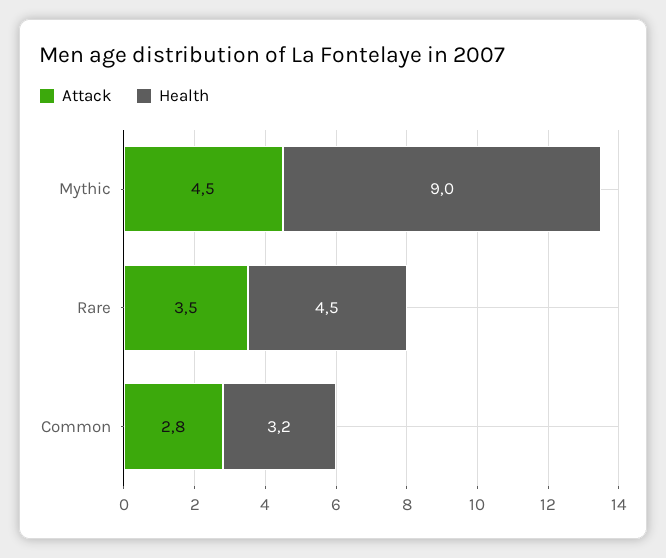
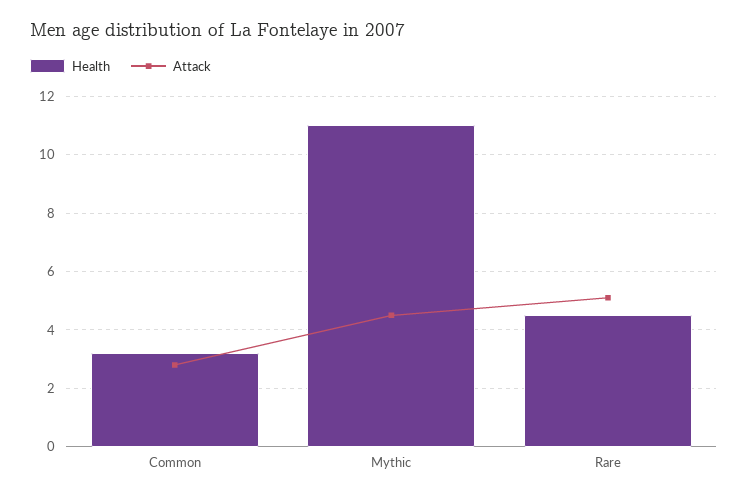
Health, Mythic: 9 -> 11
Attack, Rare: 3.5 -> 5

